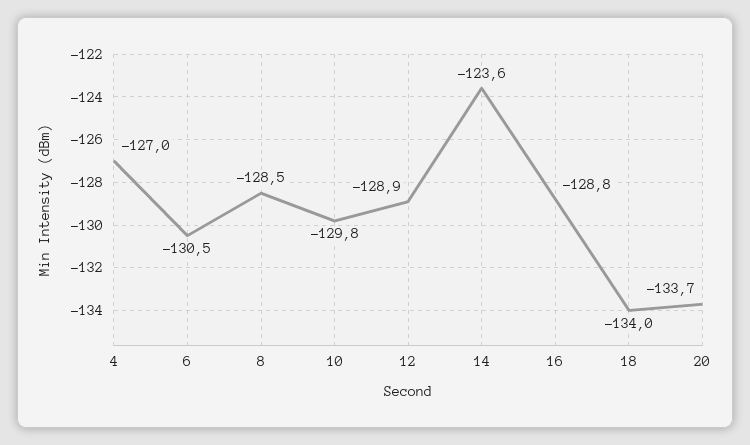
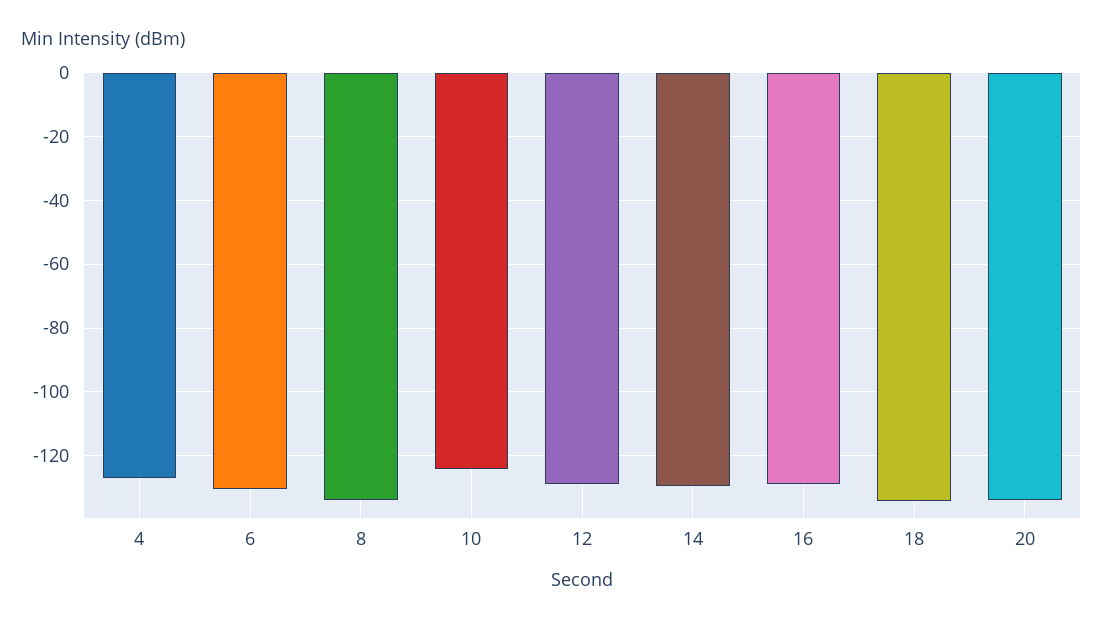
8: -128.5 -> -134
10: -129.8 -> -124
14: -123.6 -> -130

